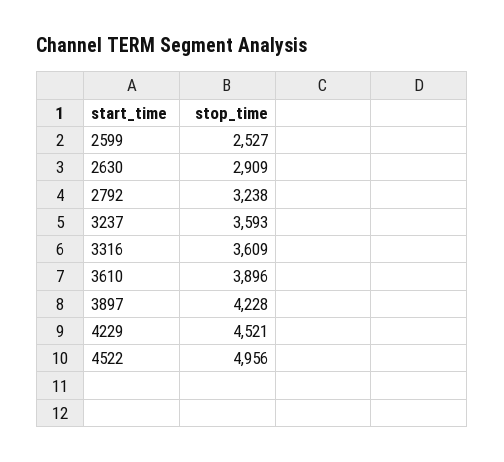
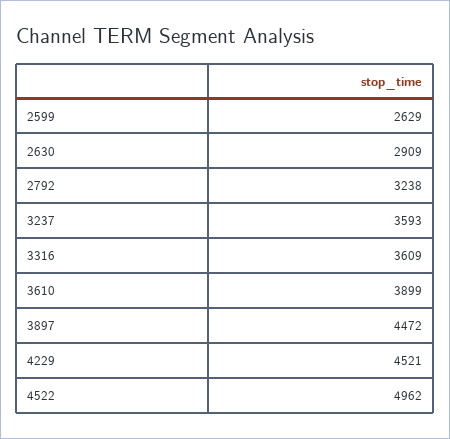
2599: 2527 -> 2629
3610: 3896 -> 3899
3897: 4228 -> 4472
4522: 4956 -> 4962

